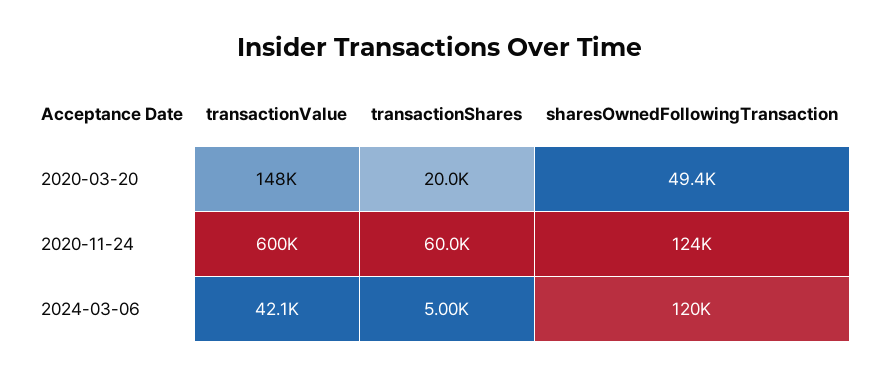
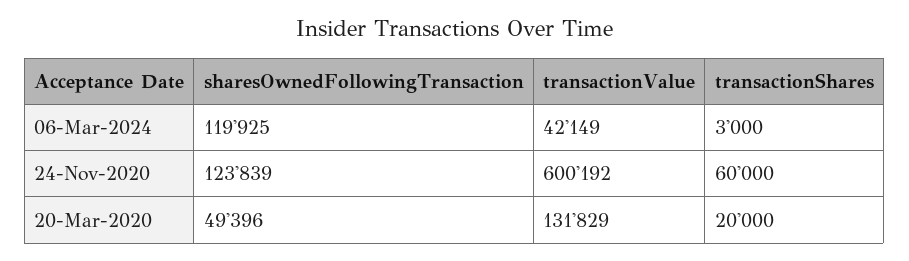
transactionValue, 2020-03-20: 148000 -> 131829
transactionShares, 2024-03-06: 5000 -> 3000

